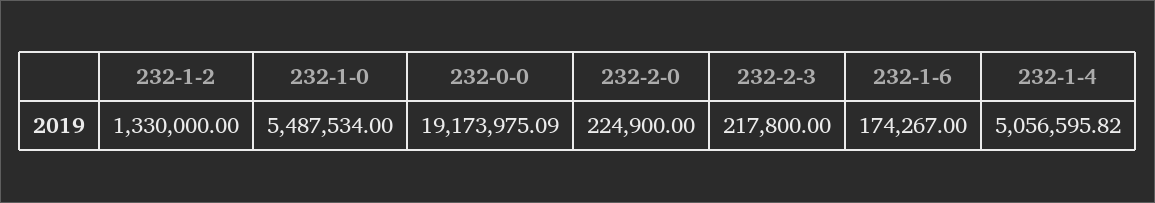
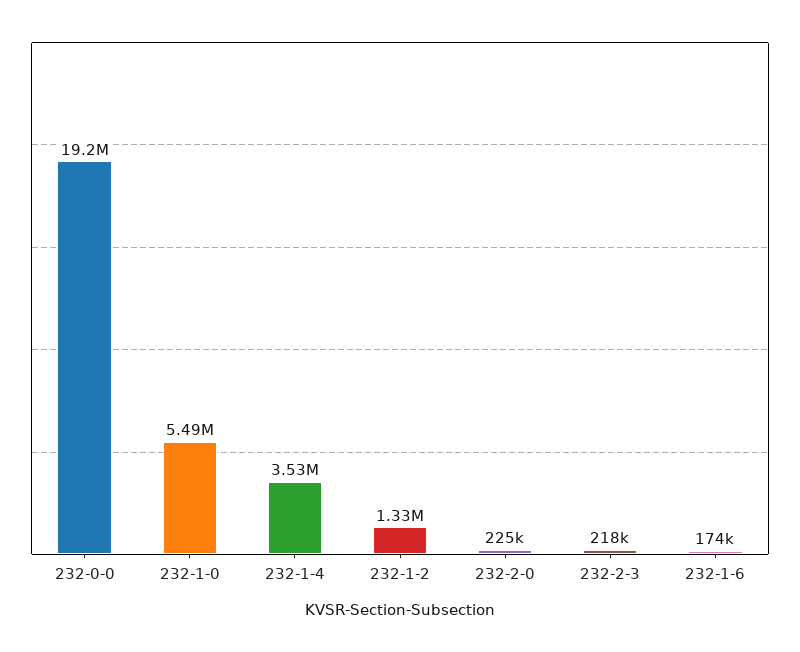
232-1-4: 5056595.82 -> 3530000

